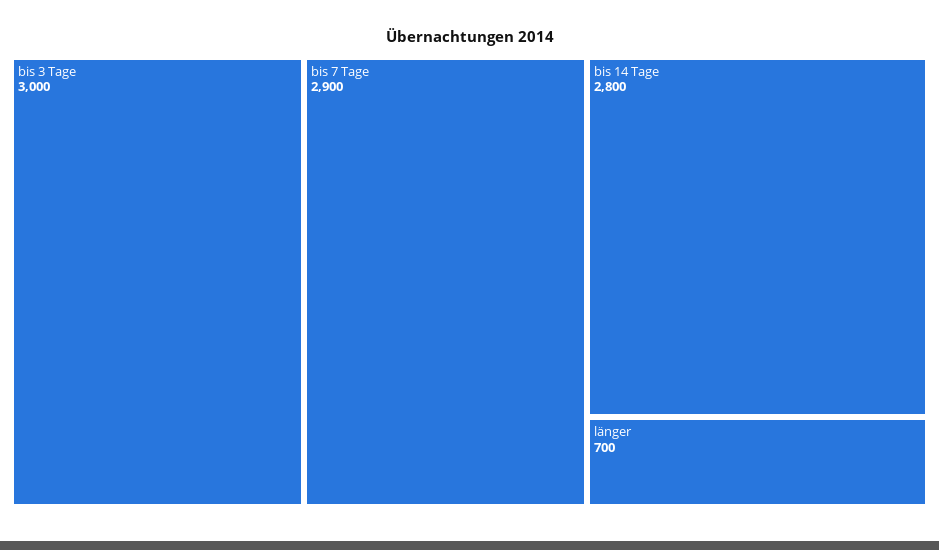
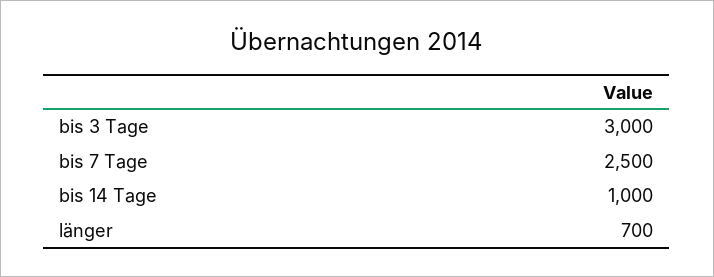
bis 7 Tage: 2900 -> 2500
bis 14 Tage: 2800 -> 1000

